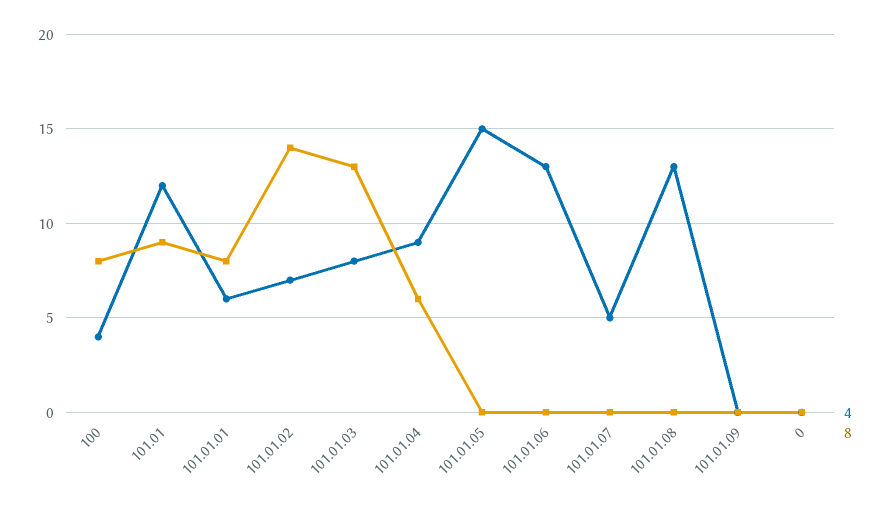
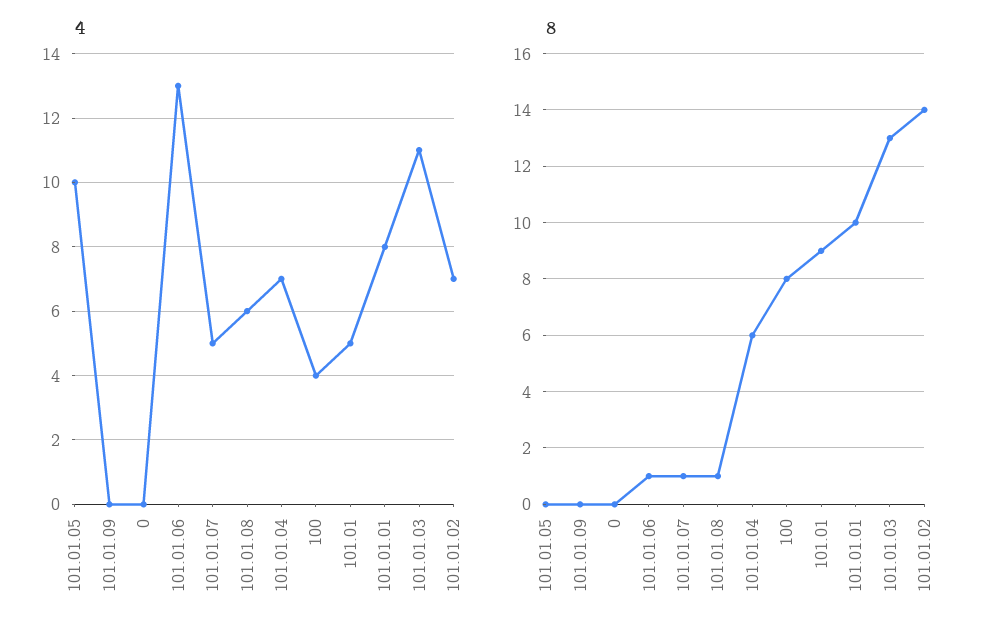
4, 101.01: 12 -> 5
4, 101.01.01: 6 -> 8
8, 101.01.01: 8 -> 10
4, 101.01.03: 8 -> 11
4, 101.01.04: 9 -> 7
4, 101.01.05: 15 -> 10
8, 101.01.06: 0 -> 1
8, 101.01.07: 0 -> 1
4, 101.01.08: 13 -> 6
8, 101.01.08: 0 -> 1

